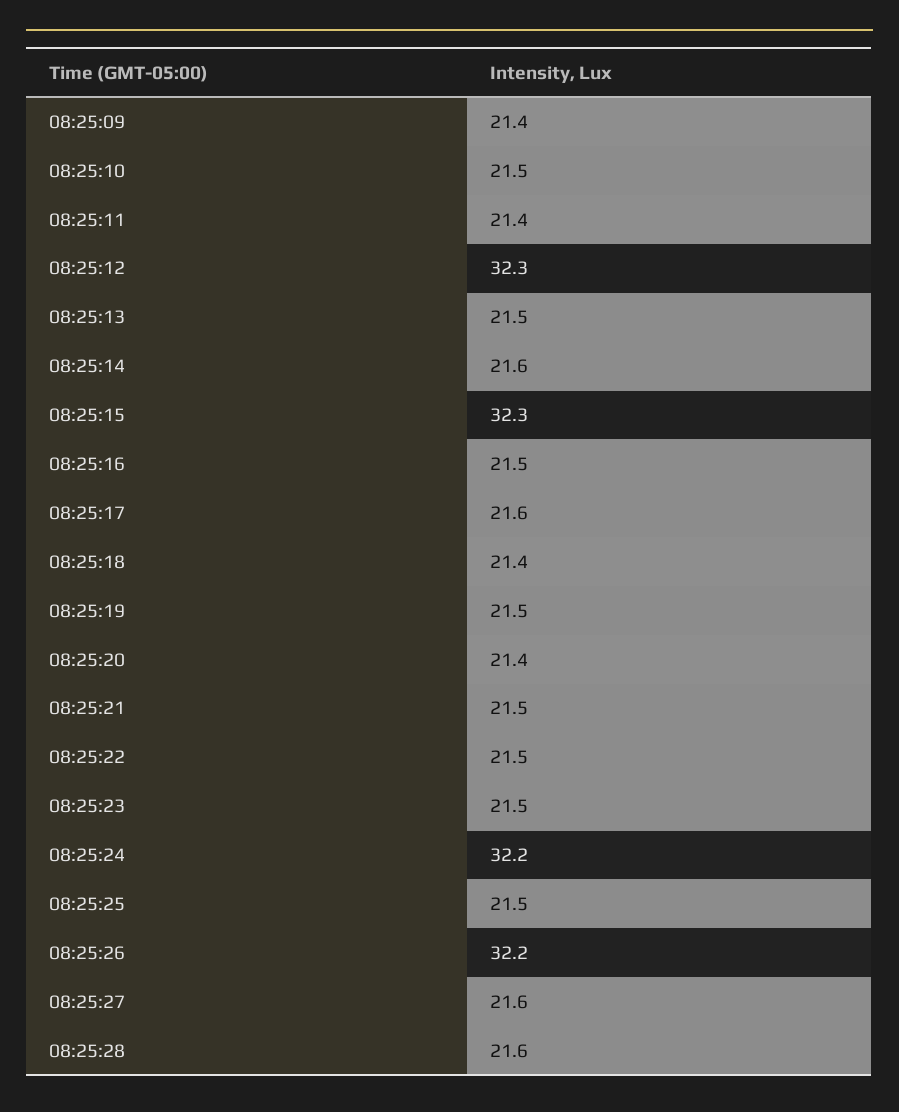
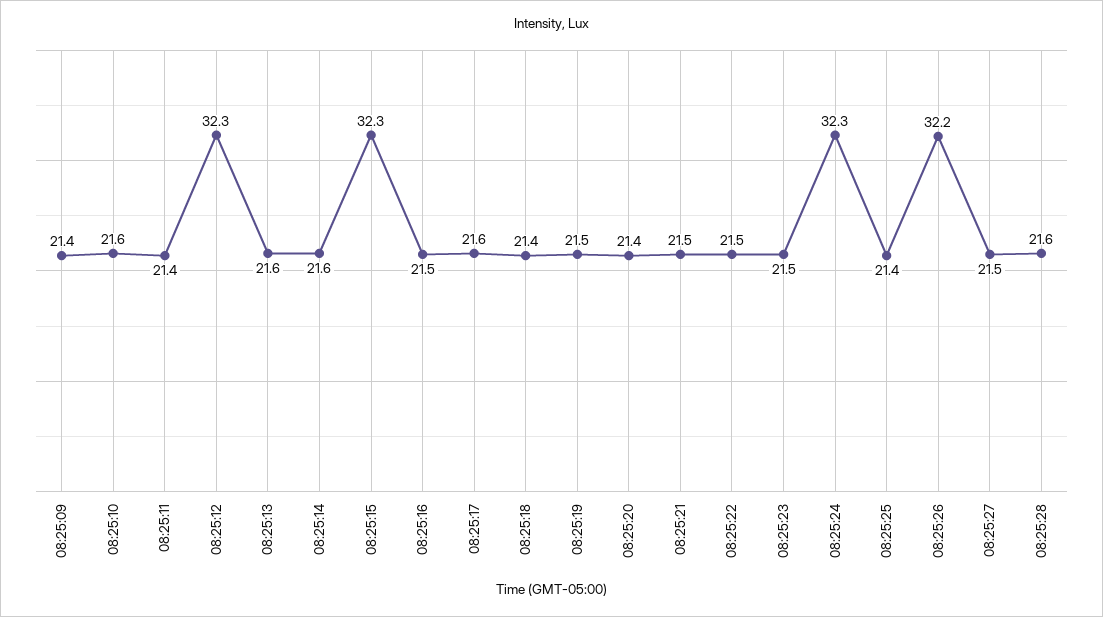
08:25:10: 21.5 -> 21.6
08:25:13: 21.5 -> 21.6
08:25:24: 32.2 -> 32.3
08:25:25: 21.5 -> 21.4
08:25:27: 21.6 -> 21.5

